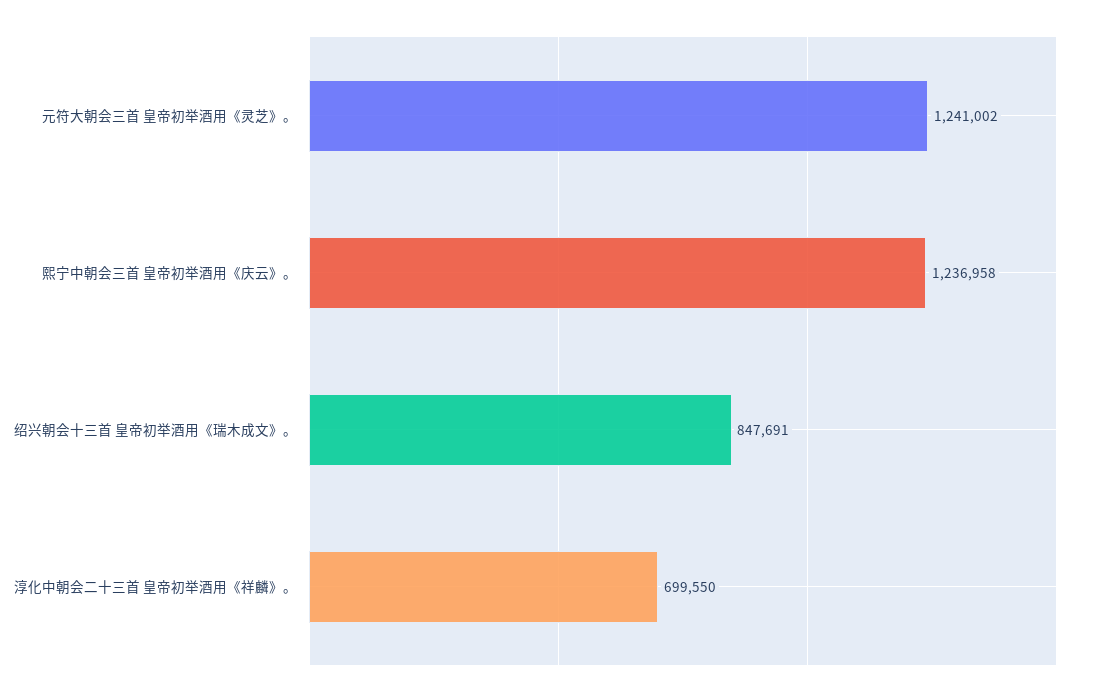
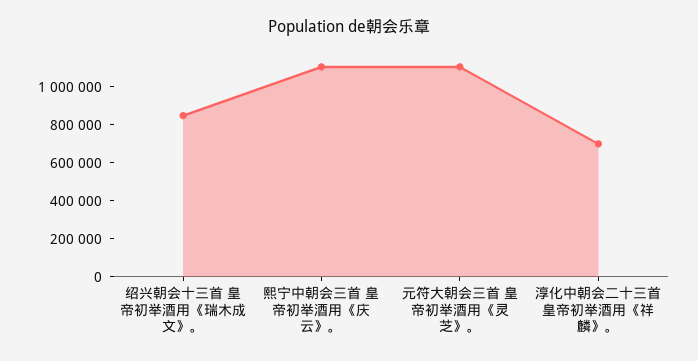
元符大朝会三首 皇帝初举酒用《灵芝》。: 1241002 -> 1100000
熙宁中朝会三首 皇帝初举酒用《庆云》。: 1236958 -> 1100000

